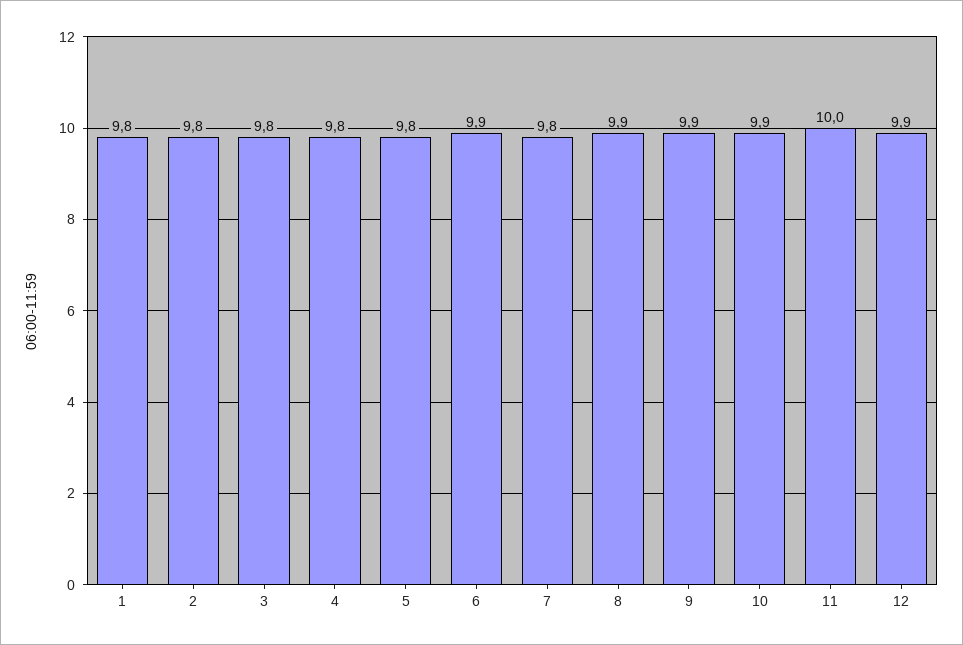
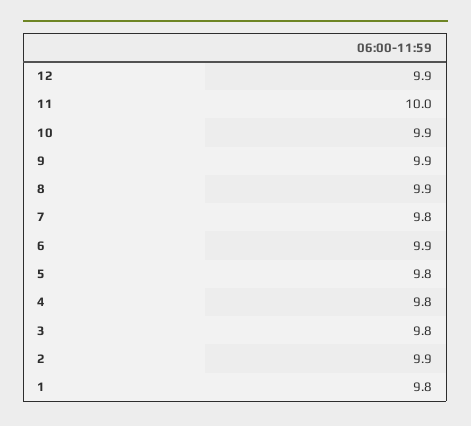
2: 9.8 -> 9.9

